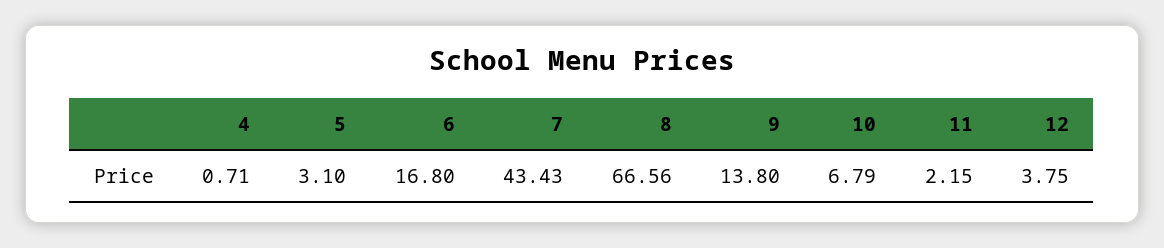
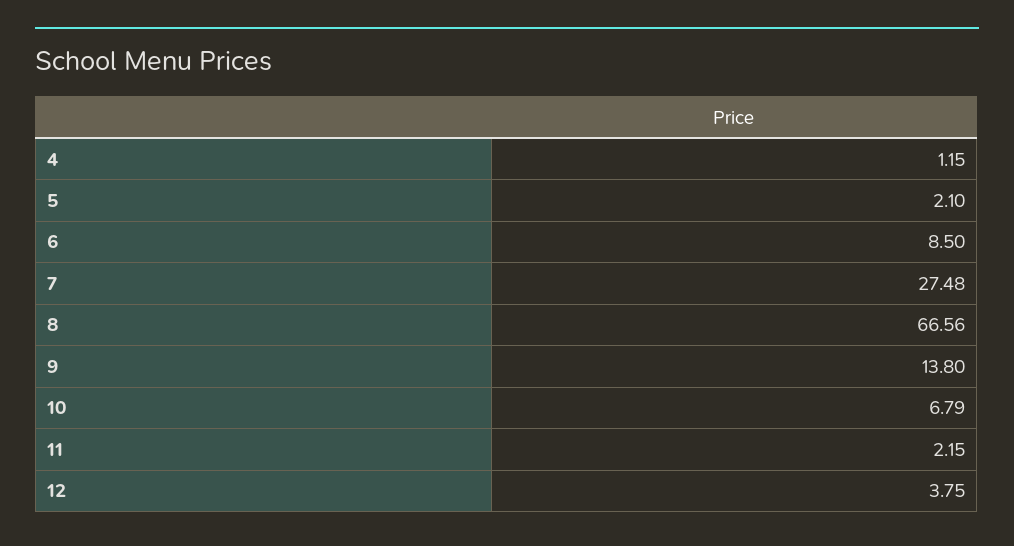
4: 0.71 -> 1.15
5: 3.1 -> 2.1
6: 16.8 -> 8.5
7: 43.43 -> 27.48

